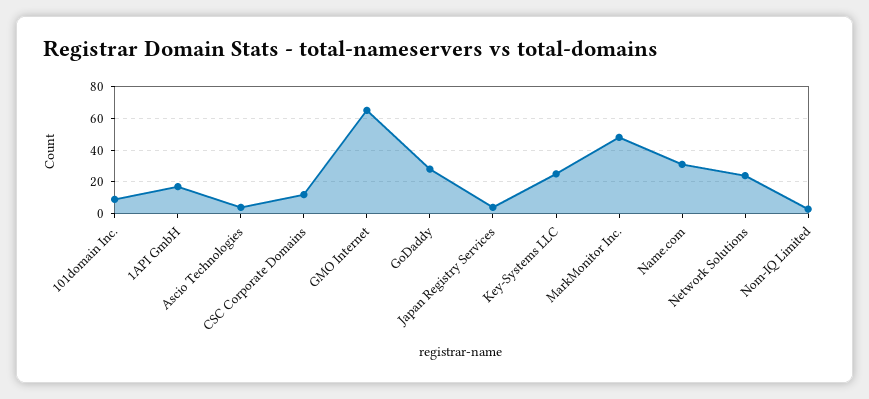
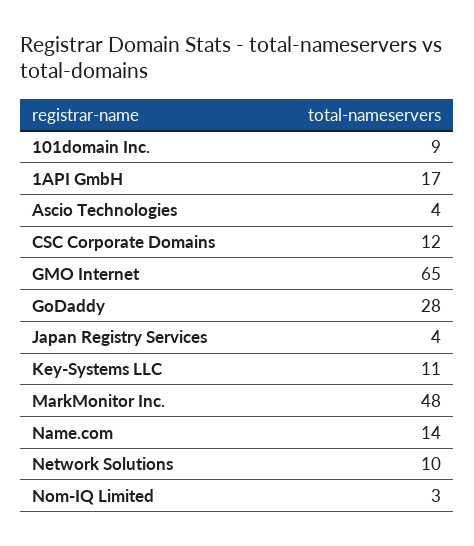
Key-Systems LLC: 25 -> 11
Name.com: 30 -> 14
Network Solutions: 25 -> 10

